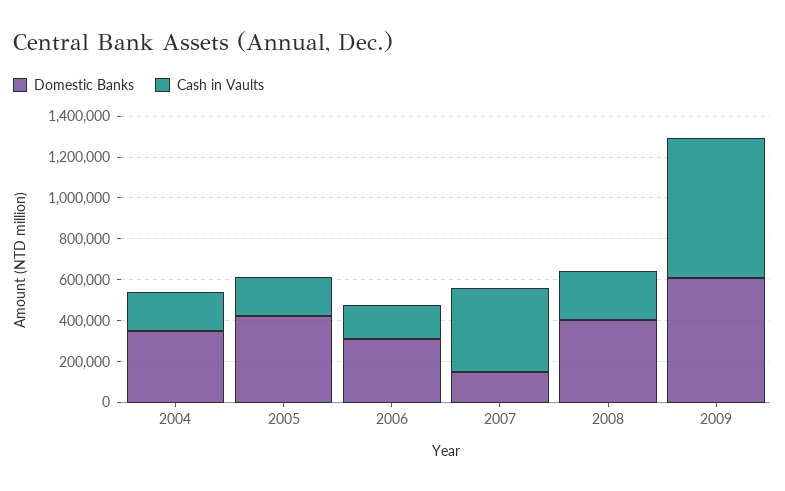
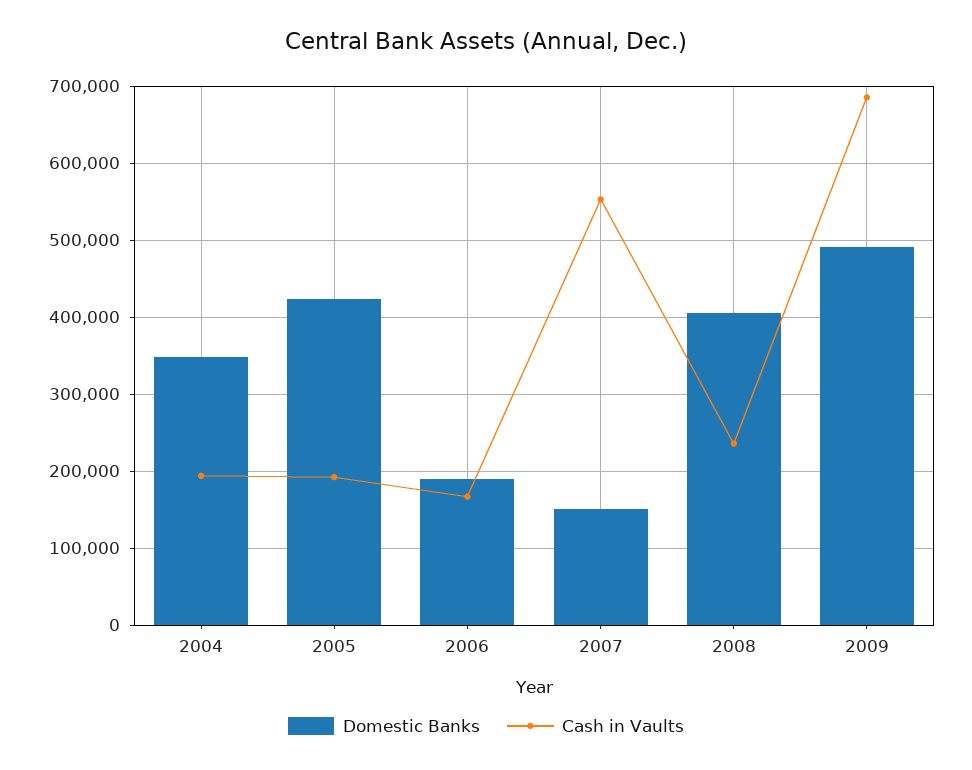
Domestic Banks, 2006: 300000 -> 190000
Cash in Vaults, 2007: 400000 -> 550000
Domestic Banks, 2009: 600000 -> 490000

